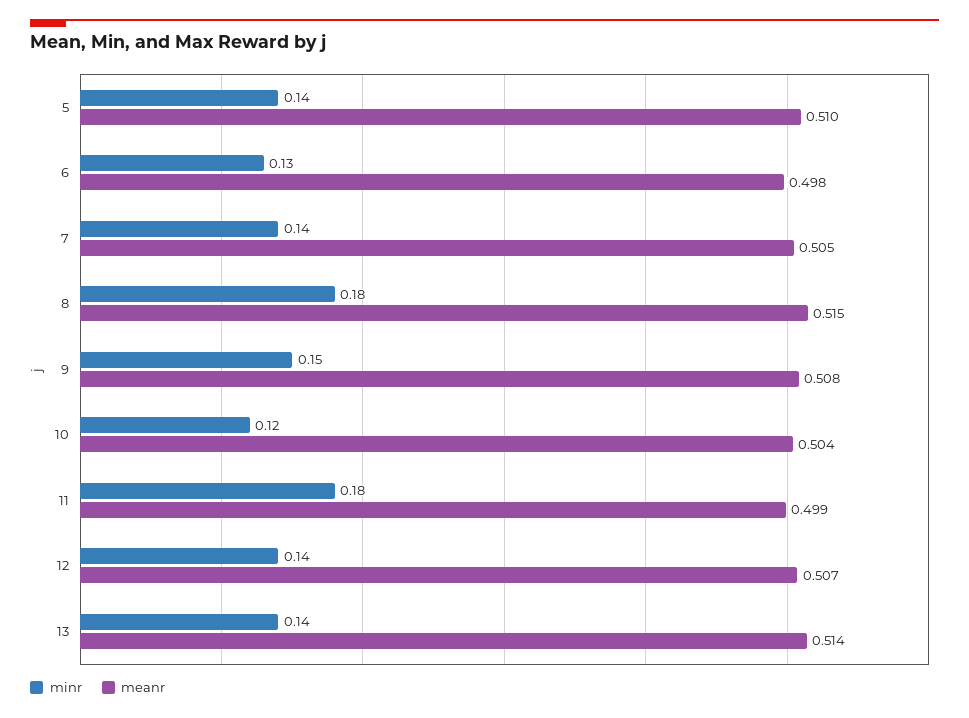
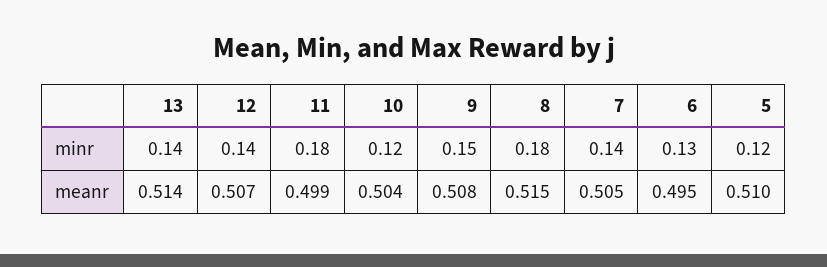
minr, 5: 0.14 -> 0.12
meanr, 6: 0.498 -> 0.495

